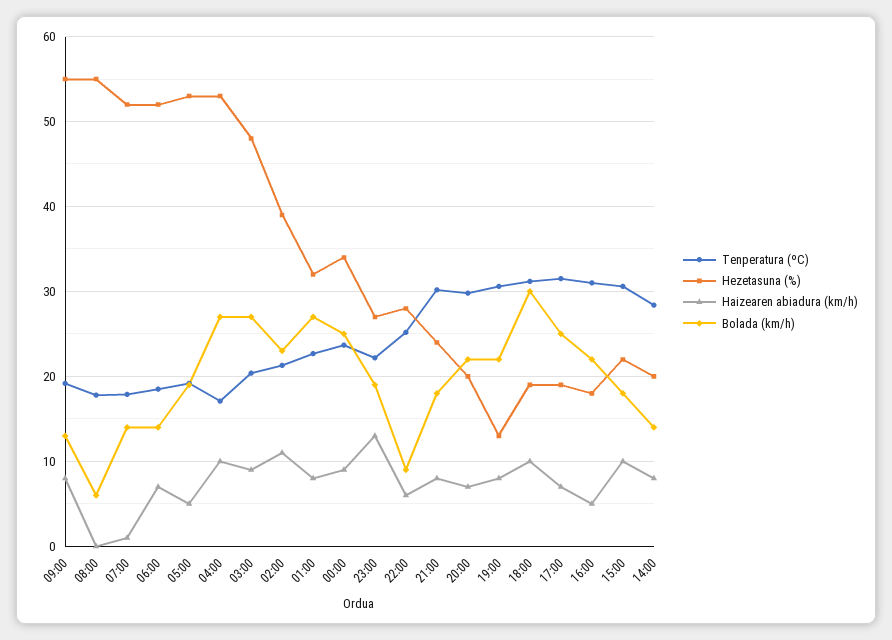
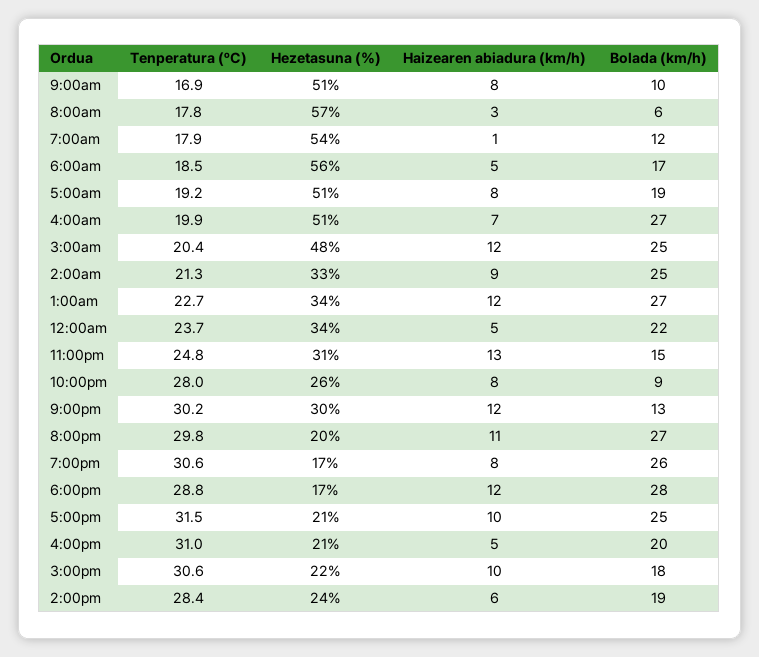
Tenperatura (ºC), 09:00: 19 -> 16.9
Hezetasuna (%), 09:00: 55 -> 51
Bolada (km/h), 09:00: 13 -> 10
Hezetasuna (%), 08:00: 55 -> 57
Haizearen abiadura (km/h), 08:00: 0 -> 3
Hezetasuna (%), 07:00: 52 -> 54
Bolada (km/h), 07:00: 14 -> 12
Hezetasuna (%), 06:00: 52 -> 56
Haizearen abiadura (km/h), 06:00: 7 -> 5
Bolada (km/h), 06:00: 14 -> 17
Hezetasuna (%), 05:00: 53 -> 51
Haizearen abiadura (km/h), 05:00: 5 -> 8
Tenperatura (ºC), 04:00: 17 -> 19.9
Hezetasuna (%), 04:00: 53 -> 51
Haizearen abiadura (km/h), 04:00: 10 -> 7
Haizearen abiadura (km/h), 03:00: 9 -> 12
Bolada (km/h), 03:00: 27 -> 25
Hezetasuna (%), 02:00: 39 -> 33
Haizearen abiadura (km/h), 02:00: 11 -> 9
Bolada (km/h), 02:00: 23 -> 25
Hezetasuna (%), 01:00: 32 -> 34
Haizearen abiadura (km/h), 01:00: 8 -> 12
Haizearen abiadura (km/h), 00:00: 9 -> 5
Bolada (km/h), 00:00: 25 -> 22
Tenperatura (ºC), 23:00: 22 -> 24.8
Hezetasuna (%), 23:00: 27 -> 31
Bolada (km/h), 23:00: 19 -> 15
Tenperatura (ºC), 22:00: 25 -> 28
Hezetasuna (%), 22:00: 28 -> 26
Haizearen abiadura (km/h), 22:00: 6 -> 8
Hezetasuna (%), 21:00: 24 -> 30
Haizearen abiadura (km/h), 21:00: 8 -> 12
Bolada (km/h), 21:00: 18 -> 13
Haizearen abiadura (km/h), 20:00: 7 -> 11
Bolada (km/h), 20:00: 22 -> 27
Hezetasuna (%), 19:00: 13 -> 17
Bolada (km/h), 19:00: 22 -> 26
Tenperatura (ºC), 18:00: 31 -> 28.8
Hezetasuna (%), 18:00: 19 -> 17
Haizearen abiadura (km/h), 18:00: 10 -> 12
Bolada (km/h), 18:00: 30 -> 28
Hezetasuna (%), 17:00: 19 -> 21
Haizearen abiadura (km/h), 17:00: 7 -> 10
Hezetasuna (%), 16:00: 18 -> 21
Bolada (km/h), 16:00: 22 -> 20
Hezetasuna (%), 14:00: 20 -> 24
Haizearen abiadura (km/h), 14:00: 8 -> 6
Bolada (km/h), 14:00: 14 -> 19

